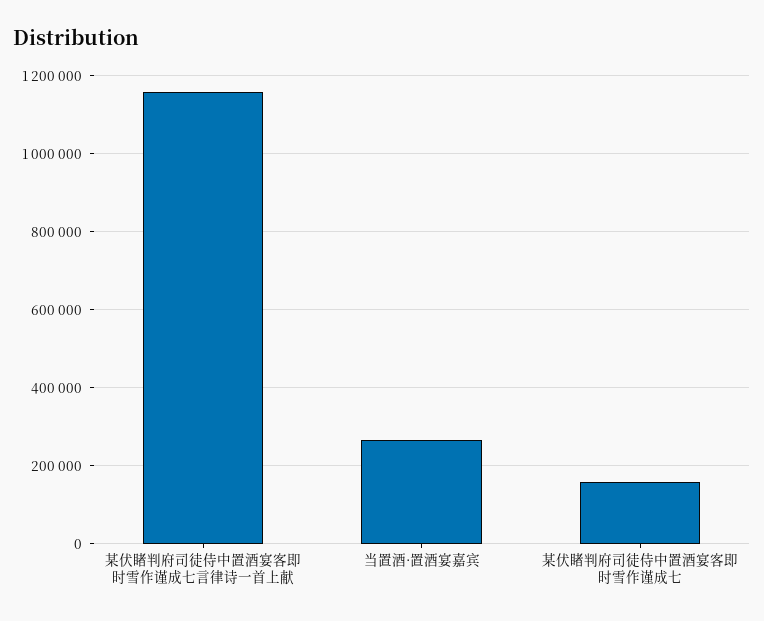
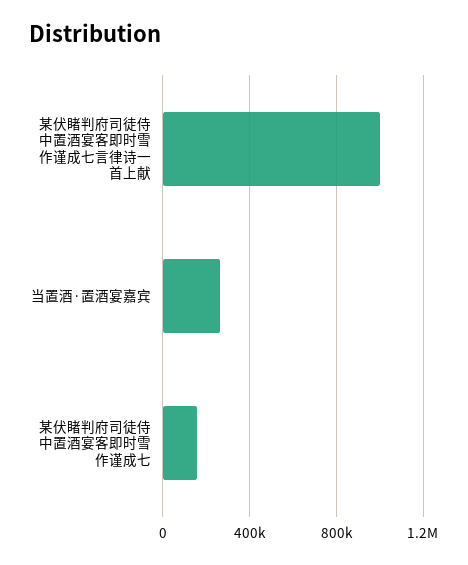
某伏睹判府司徒侍中置酒宴客即时雪作谨成七言律诗一首上献: 1160000 -> 1000000

